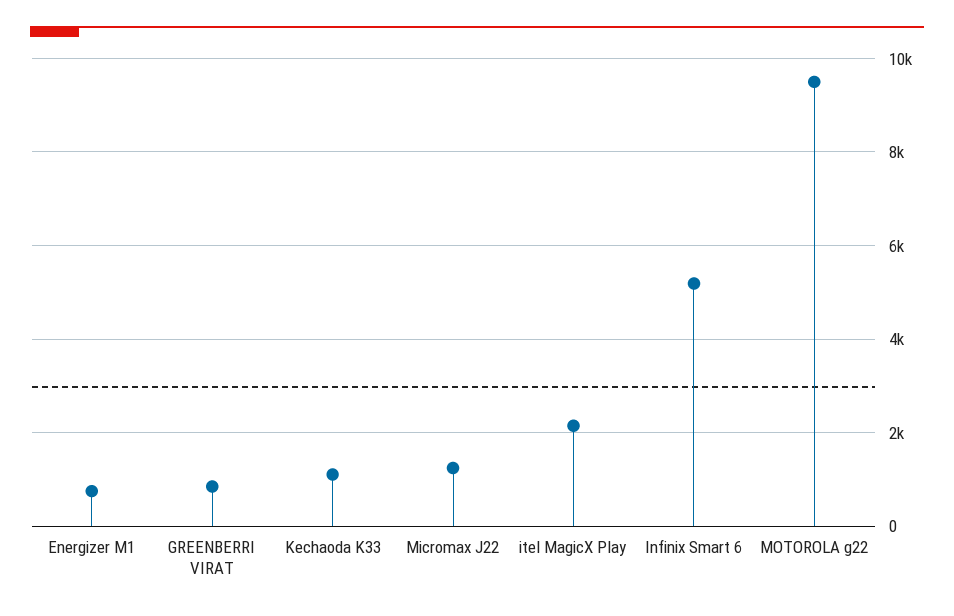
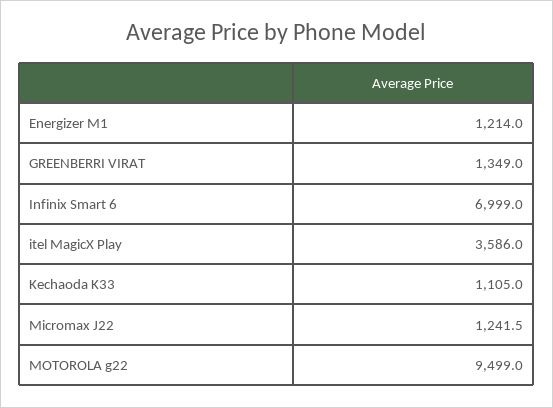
Energizer M1: 800 -> 1214
GREENBERRI VIRAT: 800 -> 1349
itel MagicX Play: 2200 -> 3586
Infinix Smart 6: 5200 -> 6999

